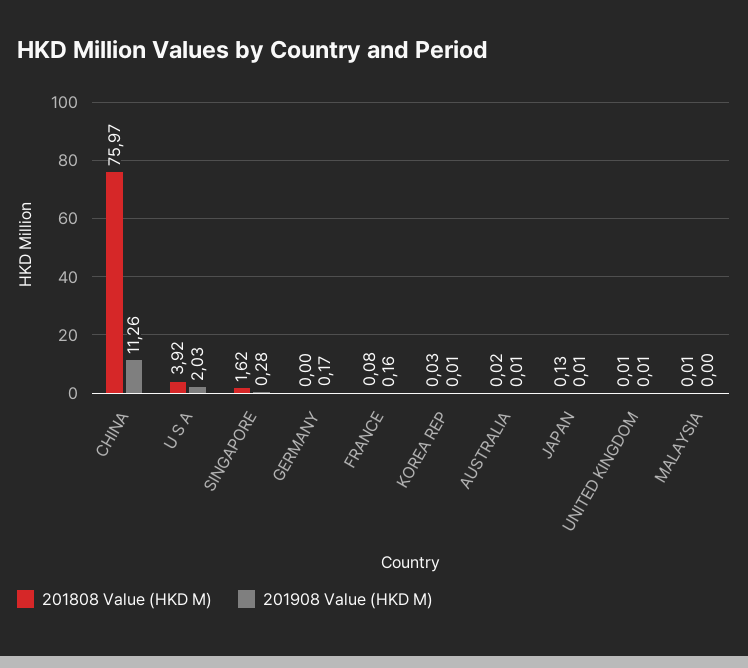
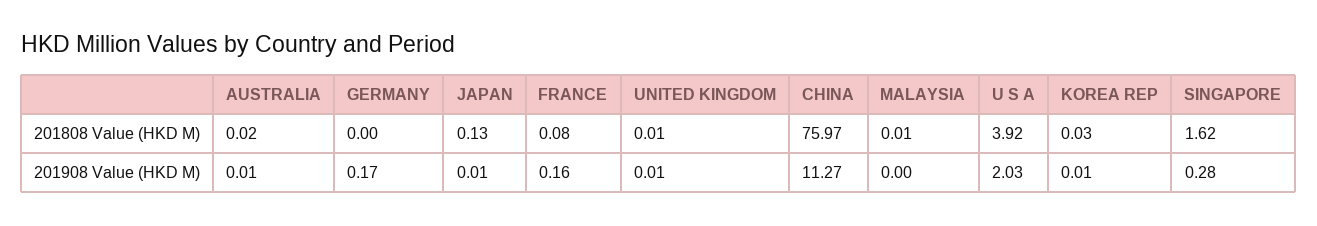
201908 Value (HKD M), CHINA: 11.26 -> 11.27

